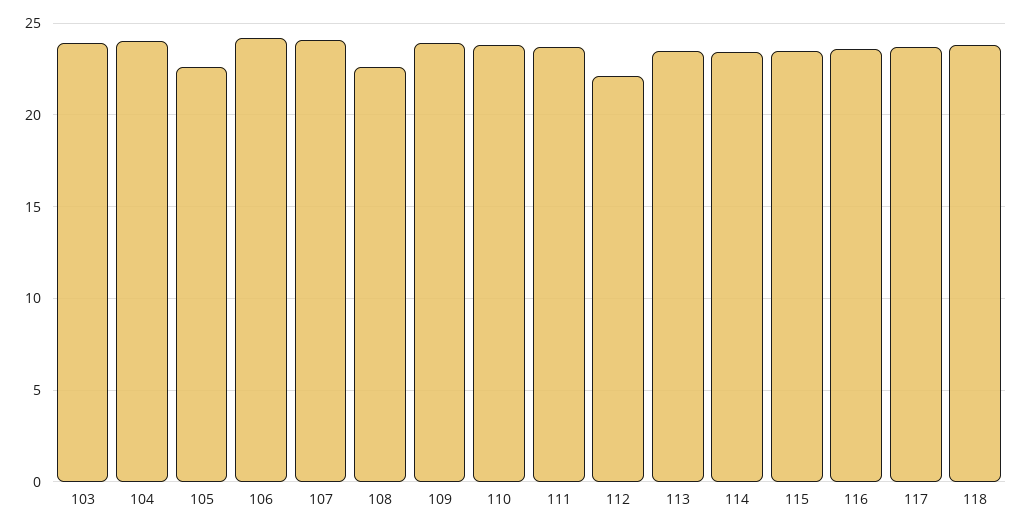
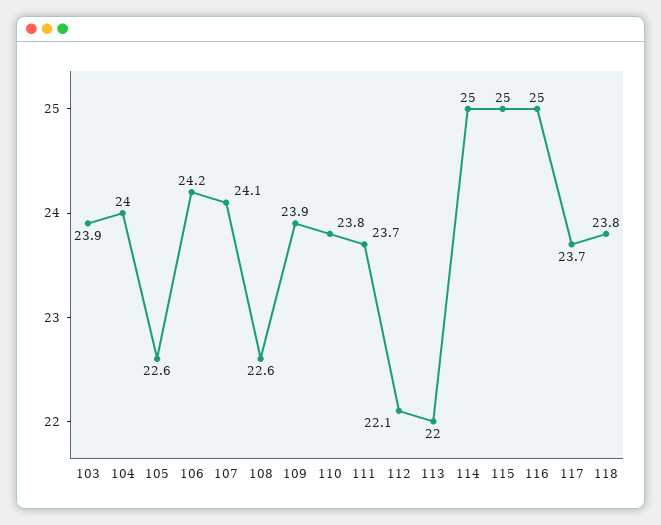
113: 23.5 -> 22
114: 23.5 -> 25
115: 23.5 -> 25
116: 23.5 -> 25

